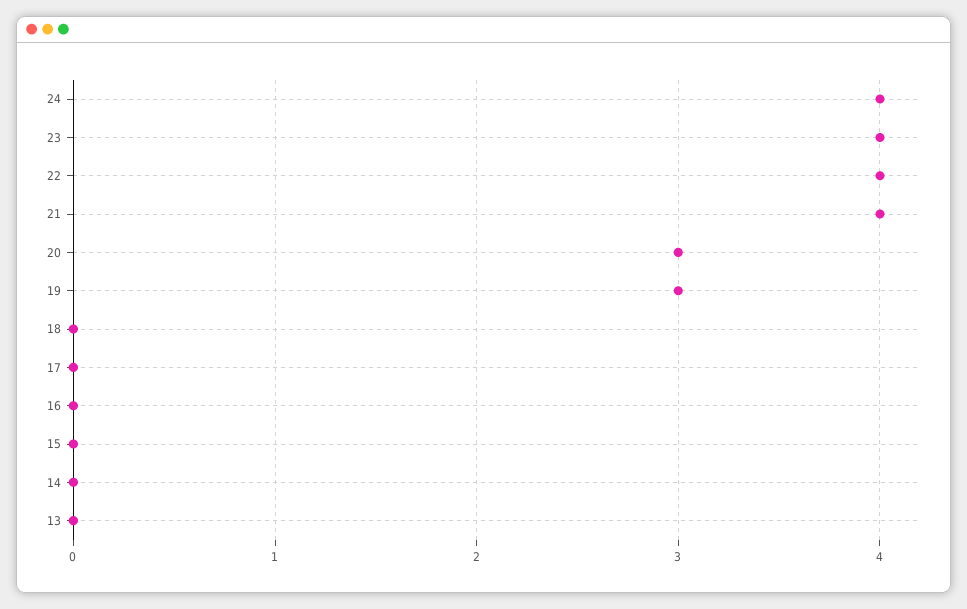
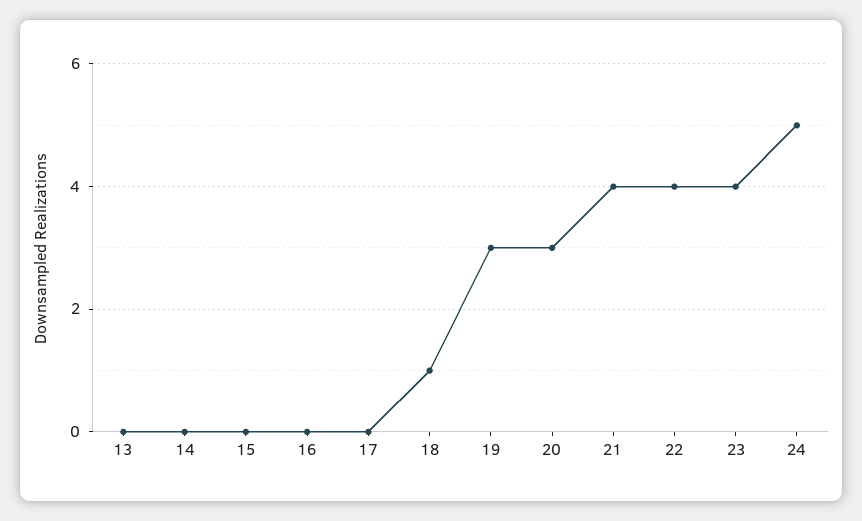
24: 4 -> 5
18: 0 -> 1

